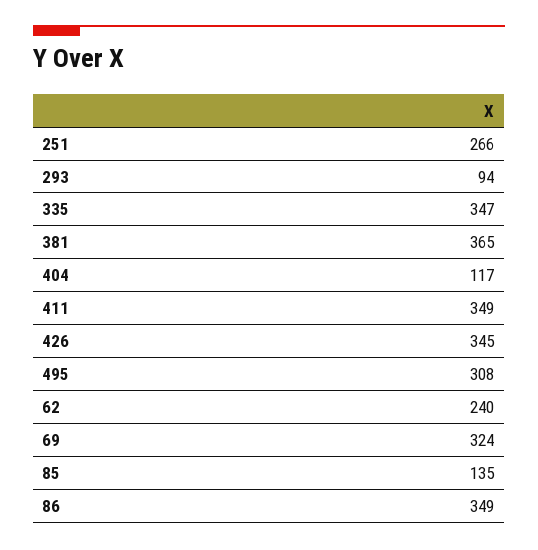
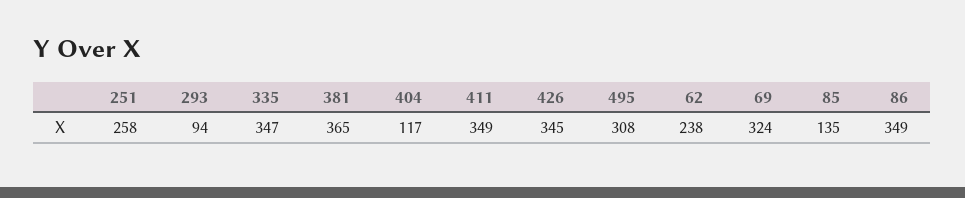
251: 266 -> 258
62: 240 -> 238

